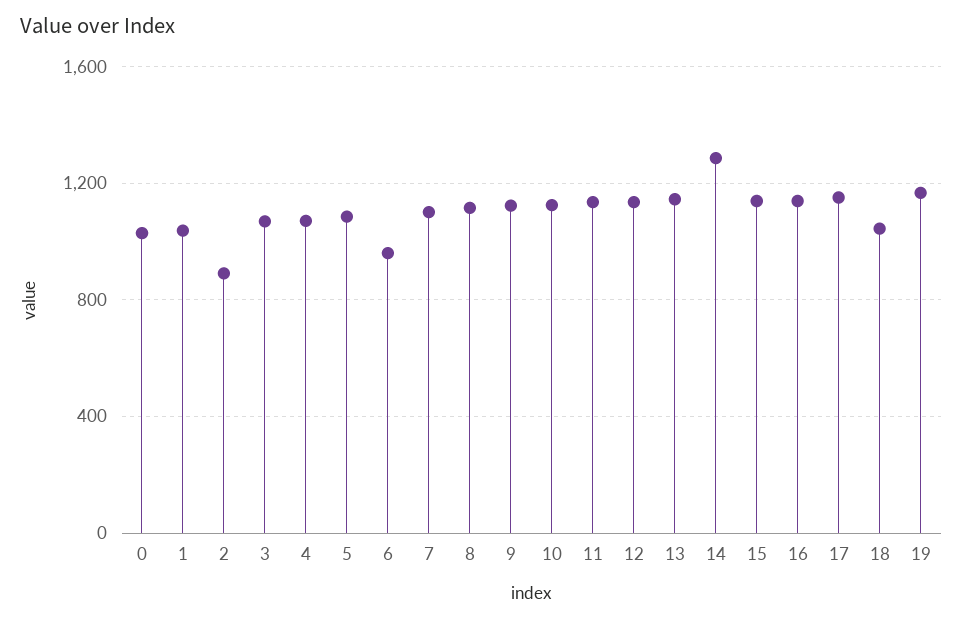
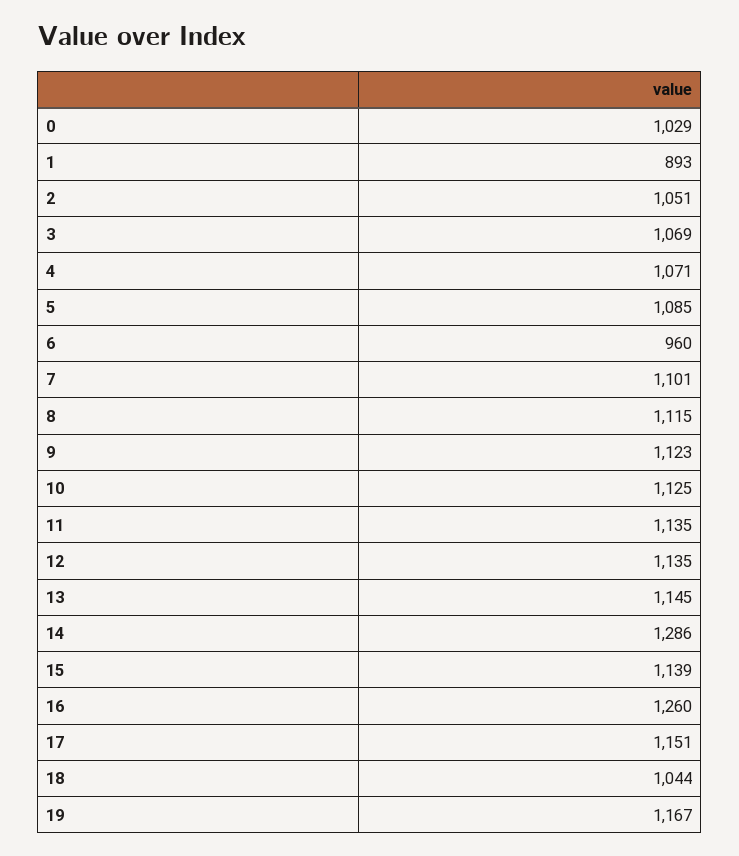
1: 1050 -> 893
2: 900 -> 1051
16: 1150 -> 1260

